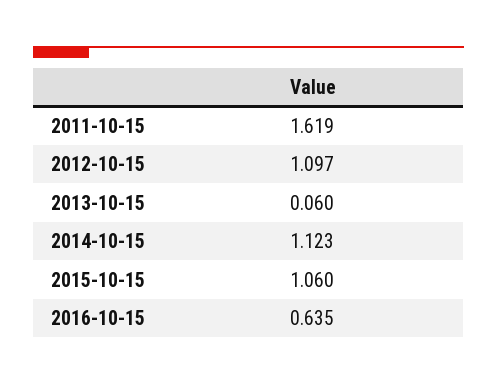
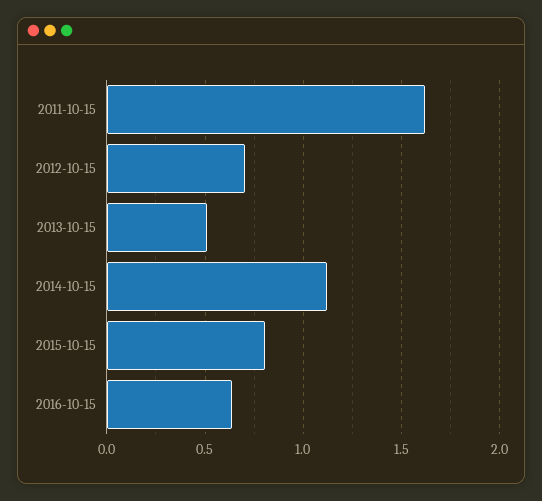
2012-10-15: 1.097 -> 0.7
2013-10-15: 0.06 -> 0.5
2015-10-15: 1.06 -> 0.8

